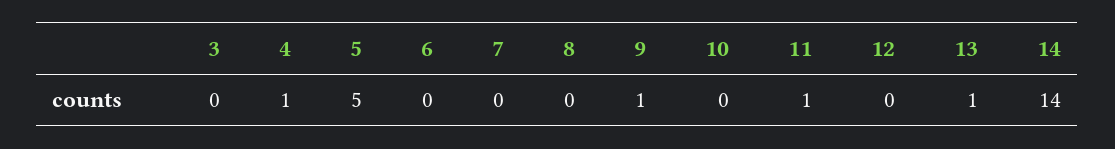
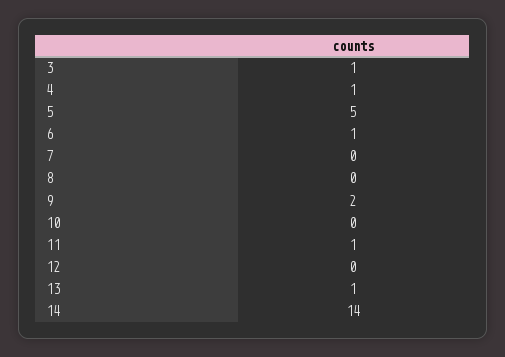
3: 0 -> 1
6: 0 -> 1
9: 1 -> 2

